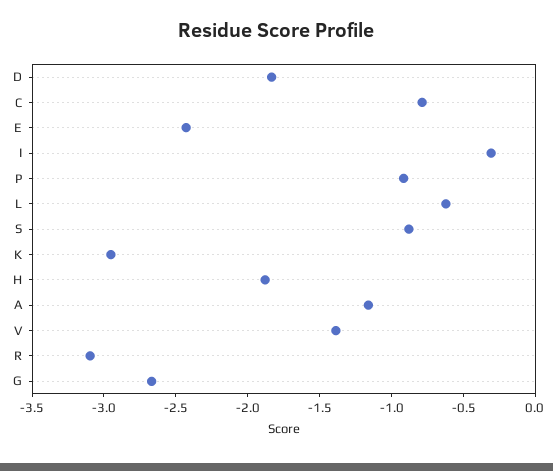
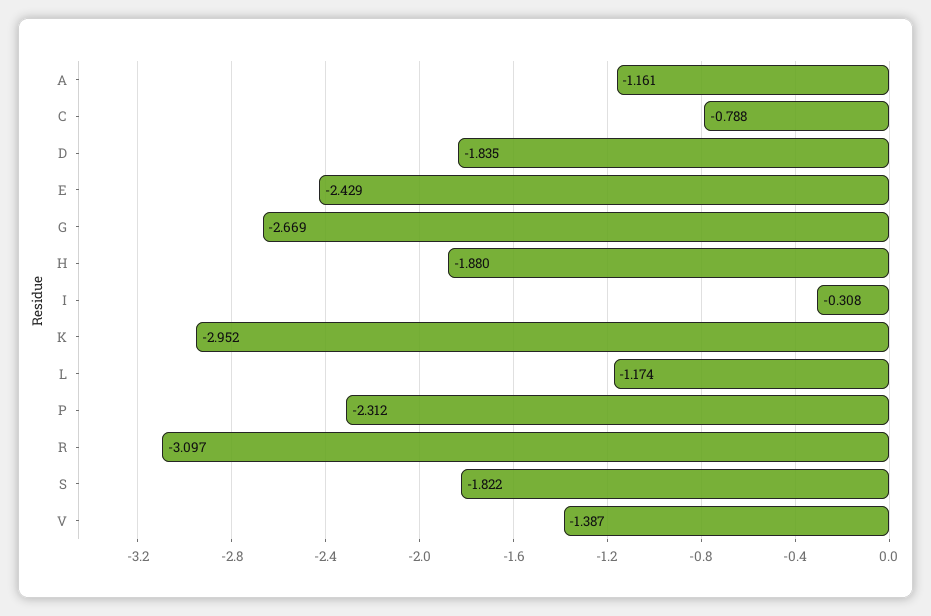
P: -0.9 -> -2.312
L: -0.6 -> -1.174
S: -0.9 -> -1.822

